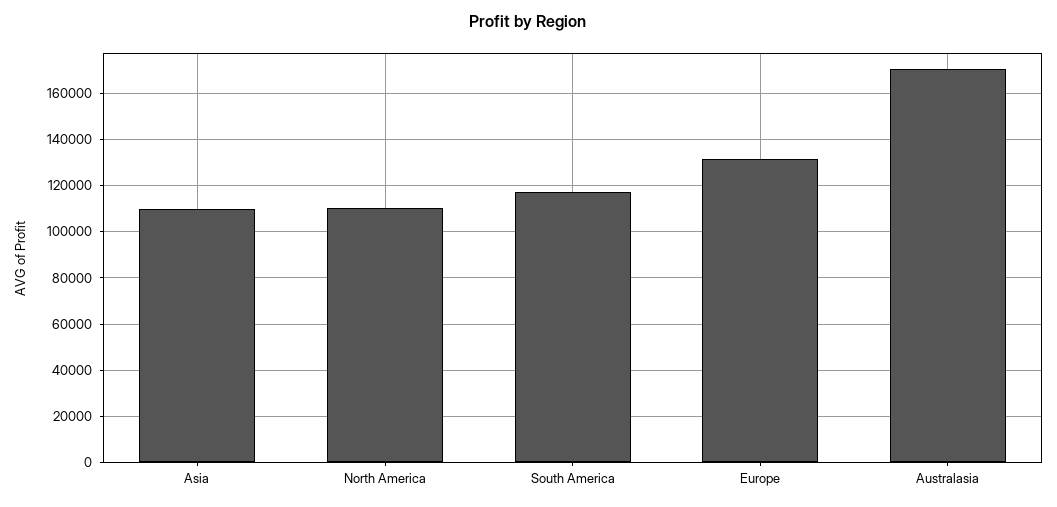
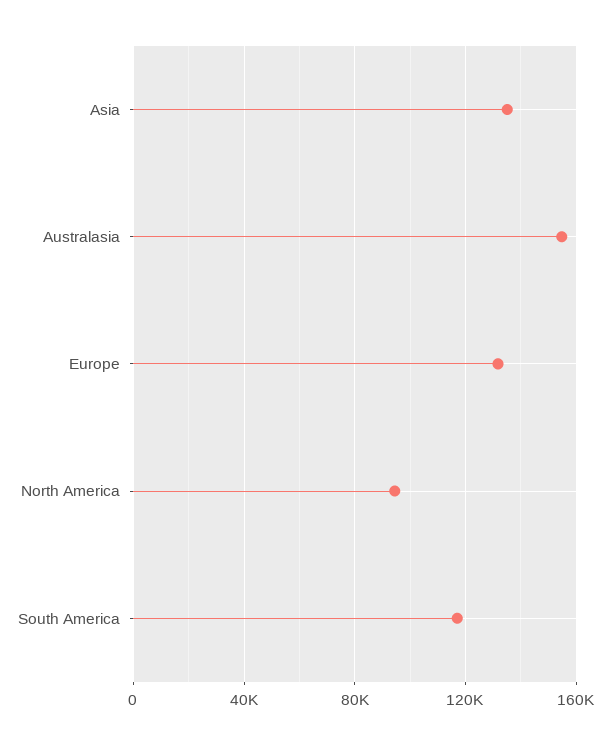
Asia: 110000 -> 135000
North America: 110000 -> 95000
Australasia: 170000 -> 155000

